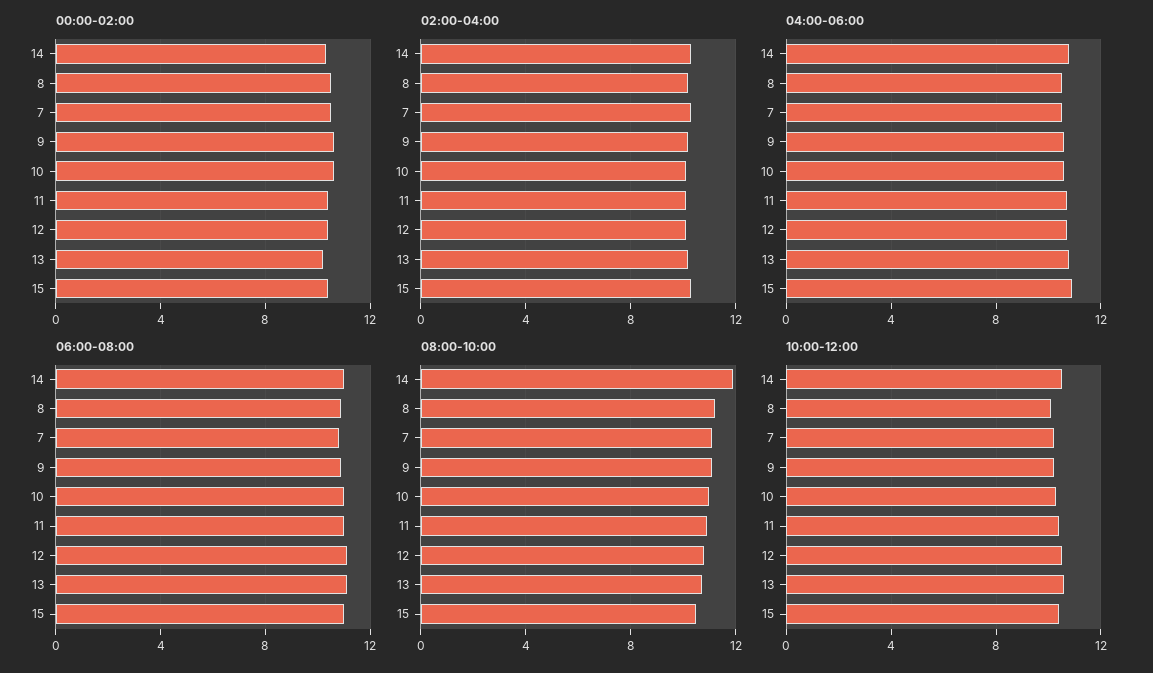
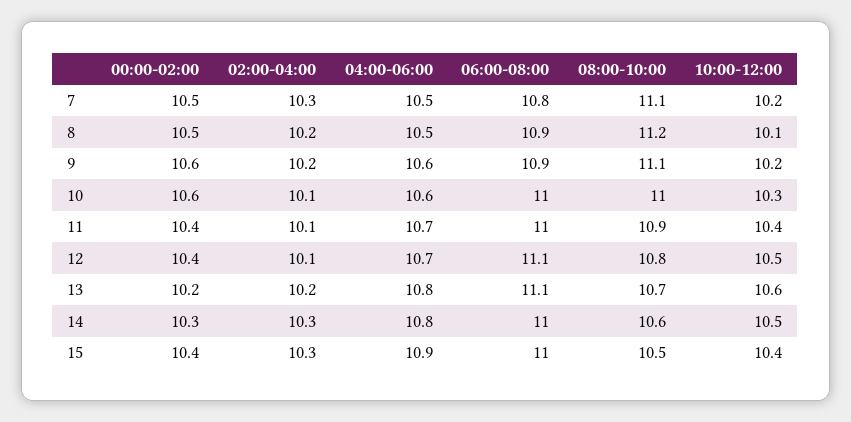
08:00-10:00, 14: 12 -> 10.6

